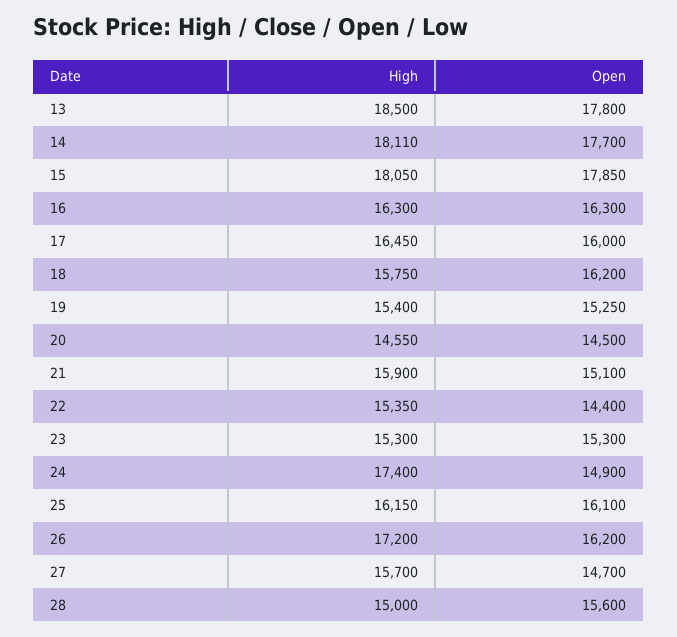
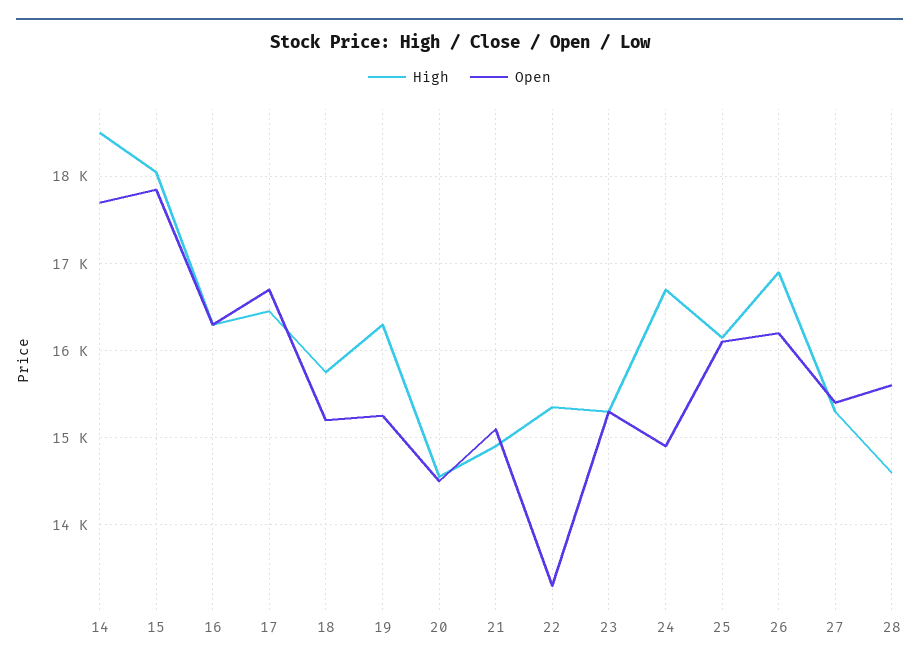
High, 13: 18500 -> none
Open, 13: 17800 -> none
High, 14: 18110 -> 18500
Open, 17: 16000 -> 16700
Open, 18: 16200 -> 15200
High, 19: 15400 -> 16300
High, 21: 15900 -> 14900
Open, 22: 14400 -> 13300
High, 24: 17400 -> 16700
High, 26: 17200 -> 16900
High, 27: 15700 -> 15300
Open, 27: 14700 -> 15400
High, 28: 15000 -> 14600

